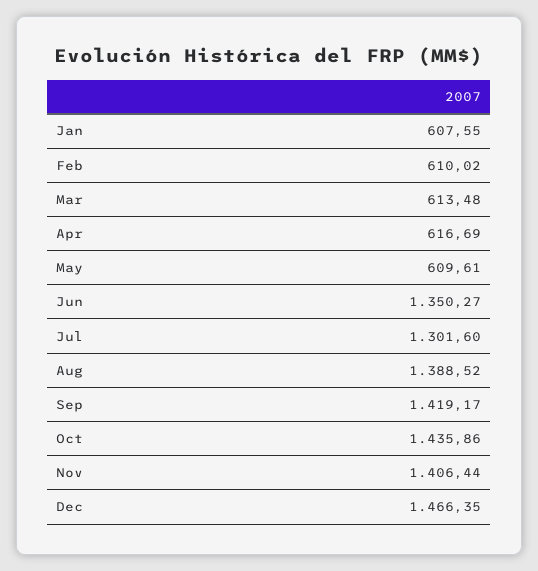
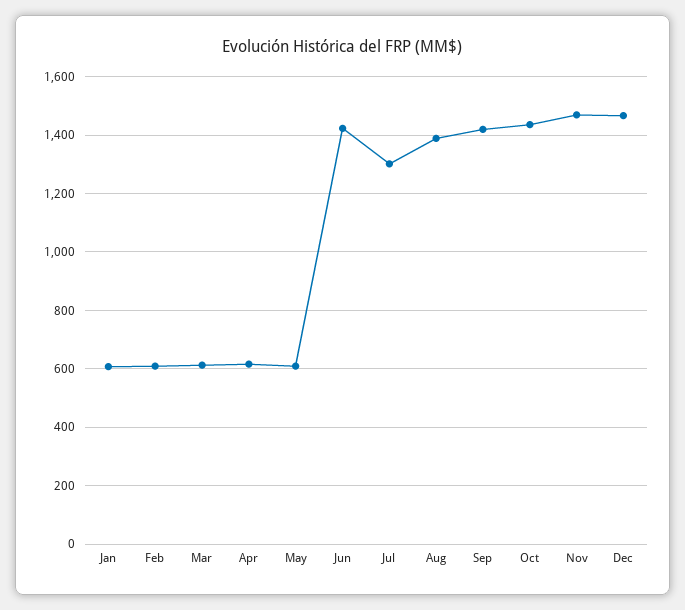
Jun: 1350.27 -> 1425
Nov: 1406.44 -> 1475

